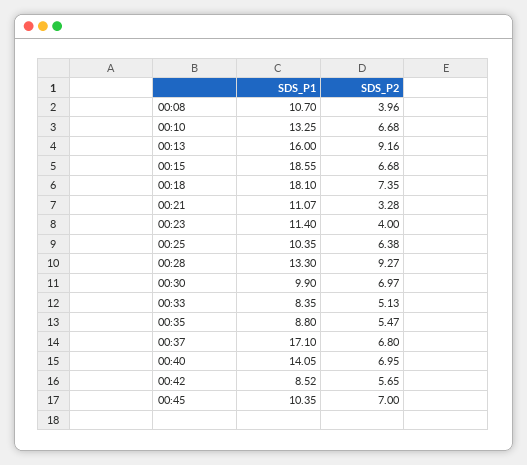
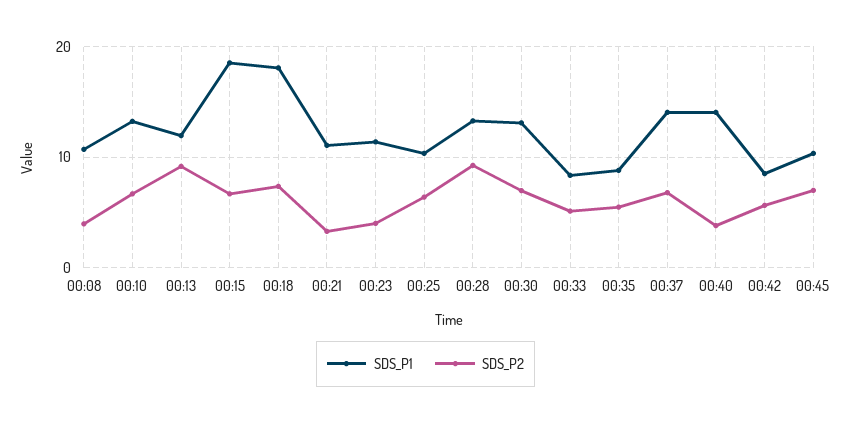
SDS_P1, 00:13: 16 -> 12
SDS_P1, 00:30: 9.9 -> 13
SDS_P1, 00:37: 17.1 -> 14
SDS_P2, 00:40: 6.95 -> 4

